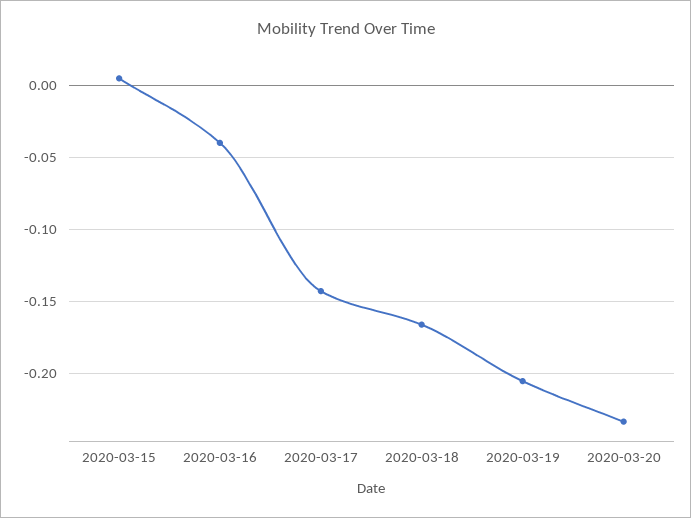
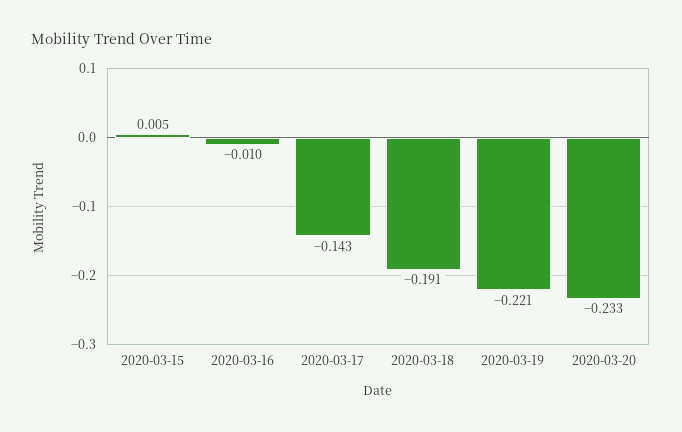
2020-03-16: -0.04 -> -0.01
2020-03-18: -0.165 -> -0.191
2020-03-19: -0.205 -> -0.221

